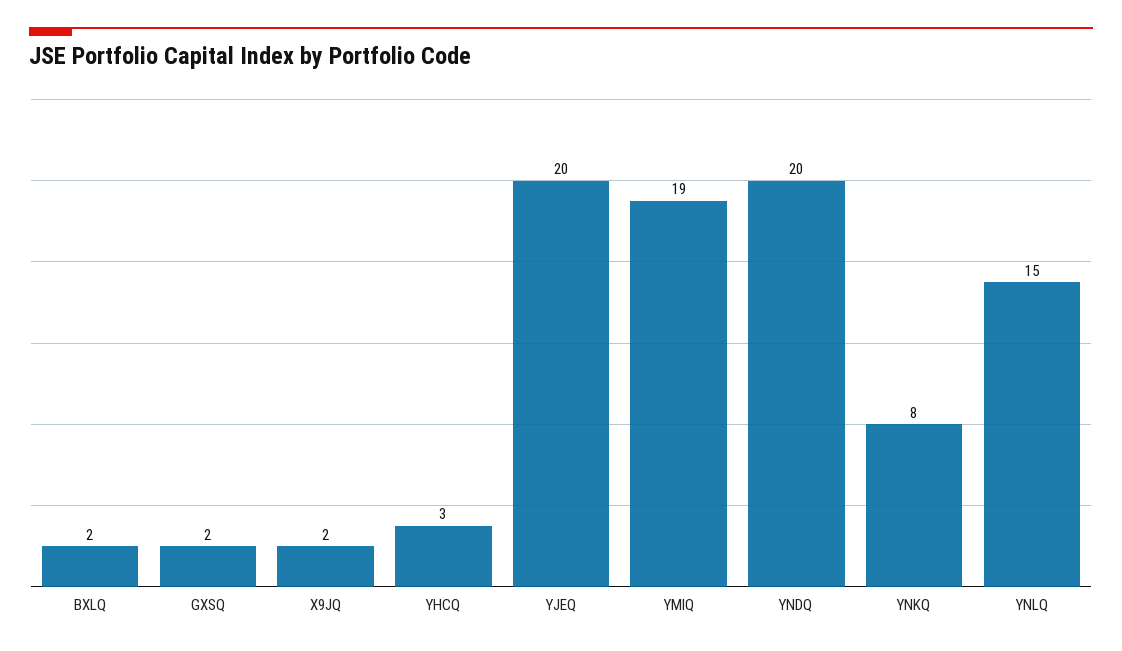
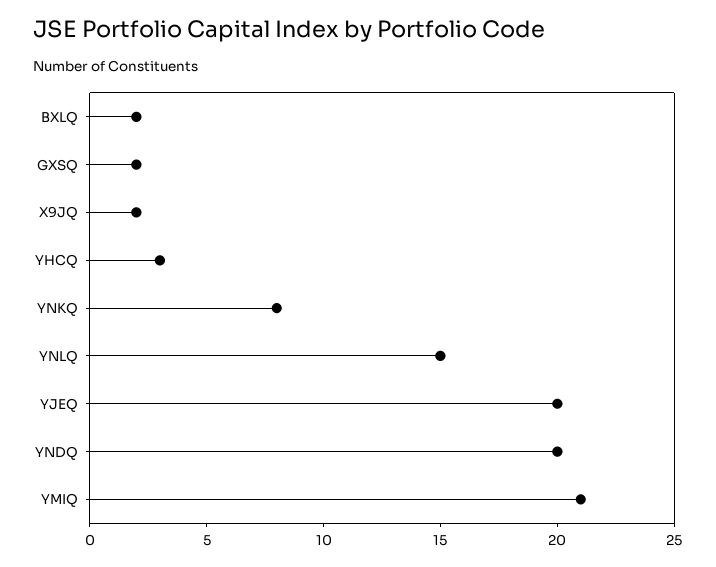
YMIQ: 19 -> 21

